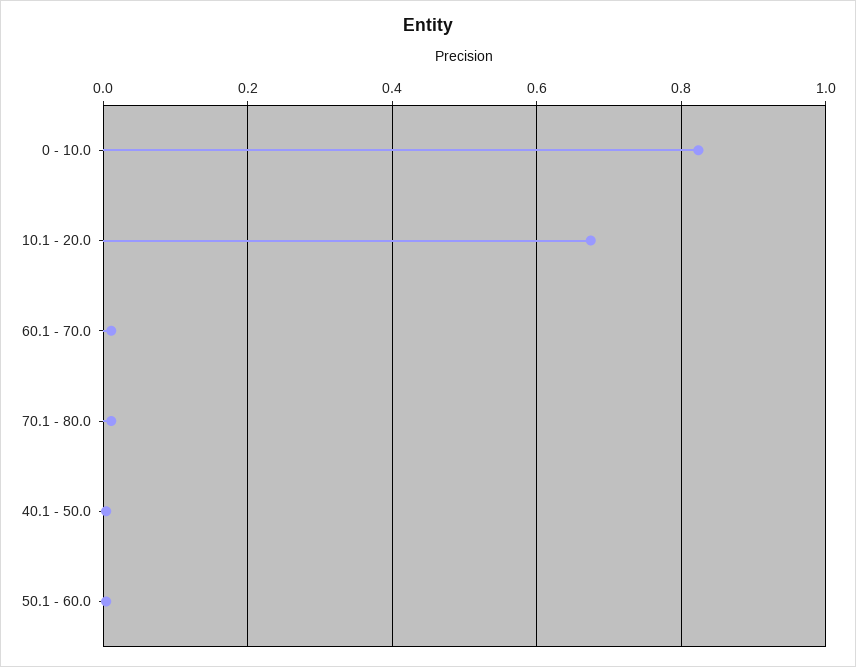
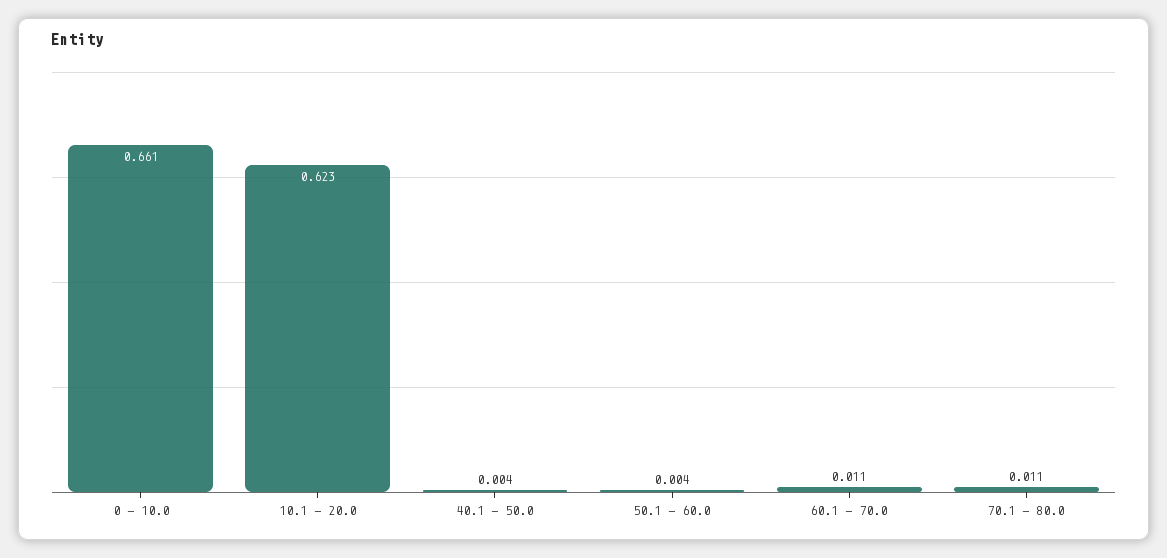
0 - 10.0: 0.82 -> 0.661
10.1 - 20.0: 0.68 -> 0.623

